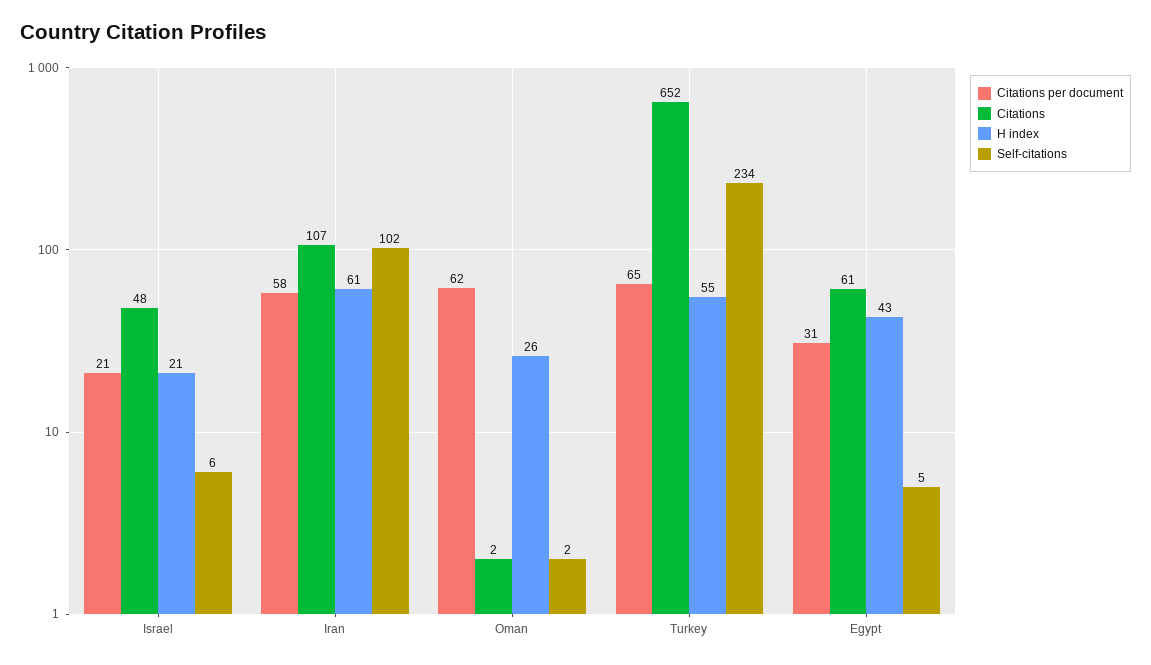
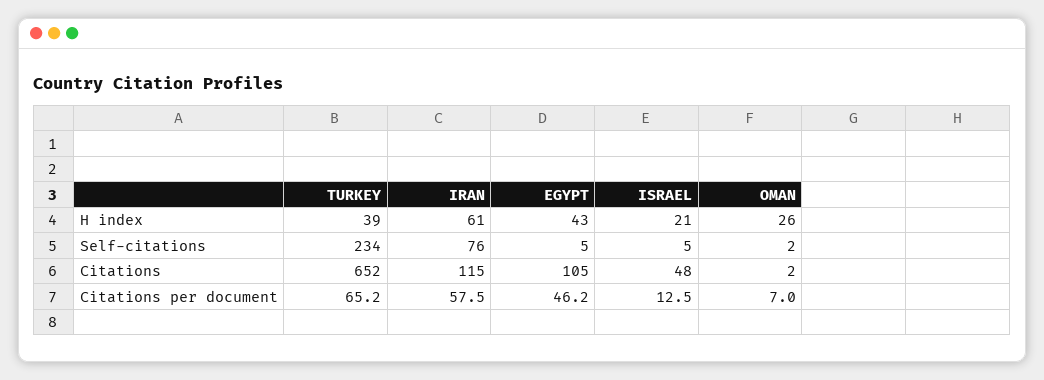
Citations per document, Israel: 21 -> 12.5
Self-citations, Israel: 6 -> 5
Citations, Iran: 107 -> 115
Self-citations, Iran: 102 -> 76
Citations per document, Oman: 62 -> 7
H index, Turkey: 55 -> 39
Citations per document, Egypt: 31 -> 46.2
Citations, Egypt: 61 -> 105

